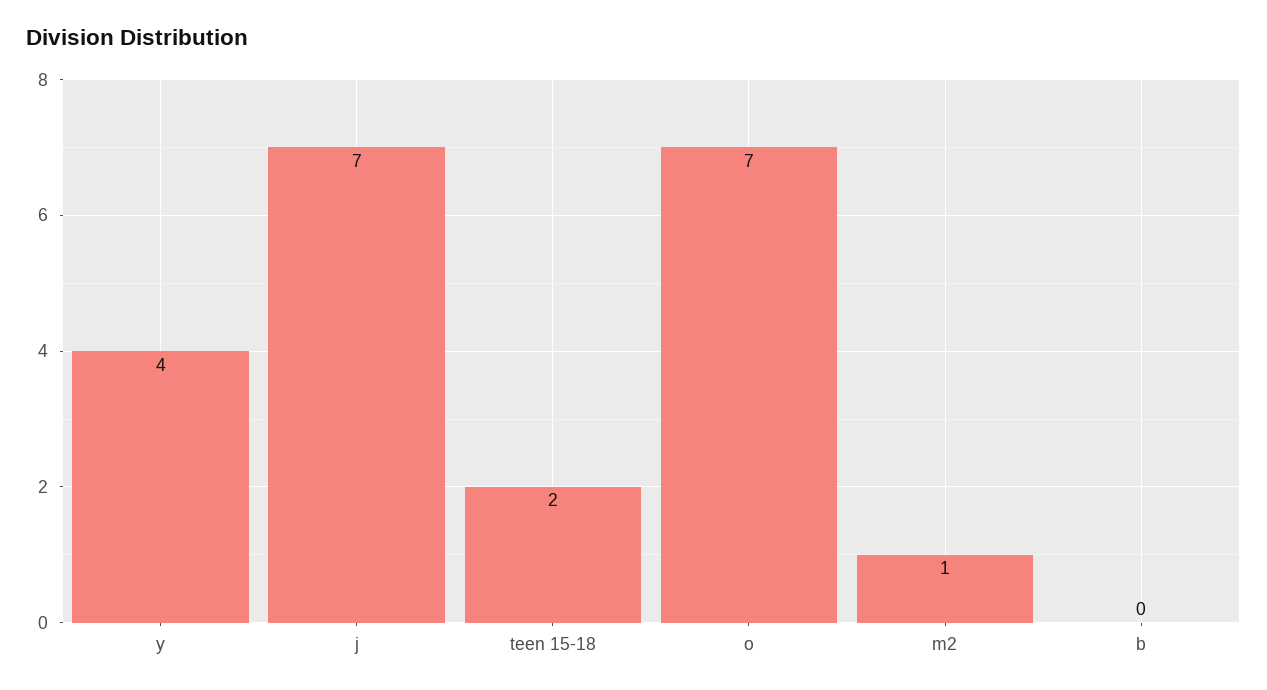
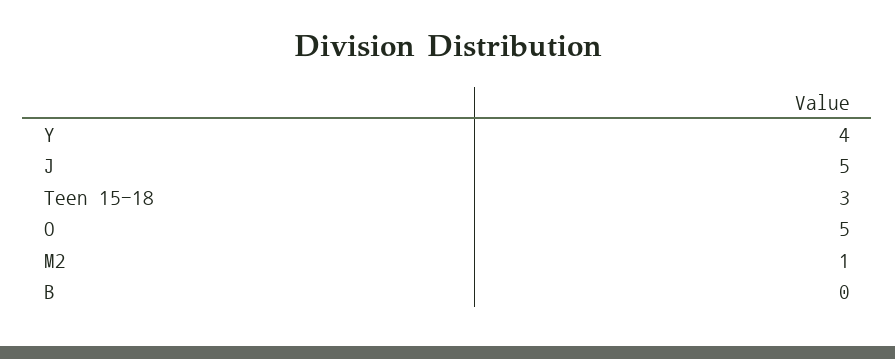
j: 7 -> 5
teen 15-18: 2 -> 3
o: 7 -> 5

